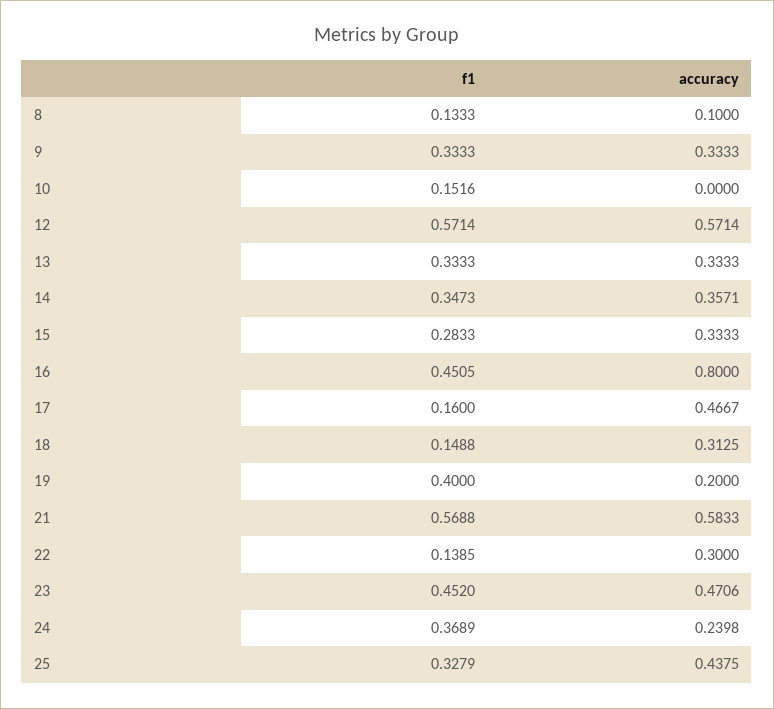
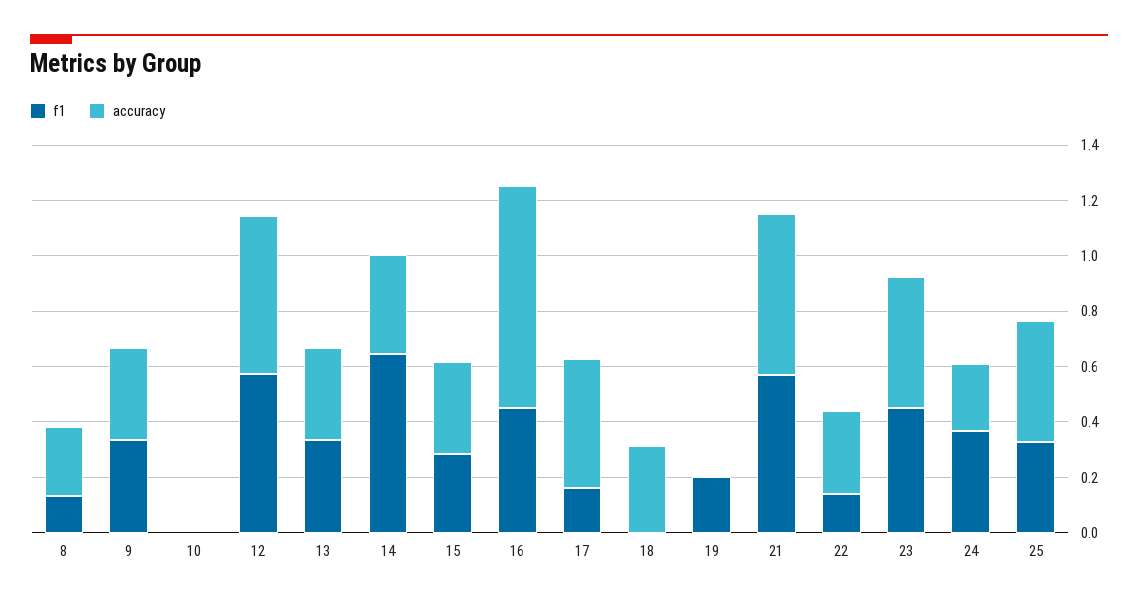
accuracy, 8: 0.1 -> 0.25
f1, 10: 0.1516 -> 0
f1, 14: 0.3473 -> 0.65
f1, 18: 0.1488 -> 0
f1, 19: 0.4 -> 0.2
accuracy, 19: 0.2 -> 0

